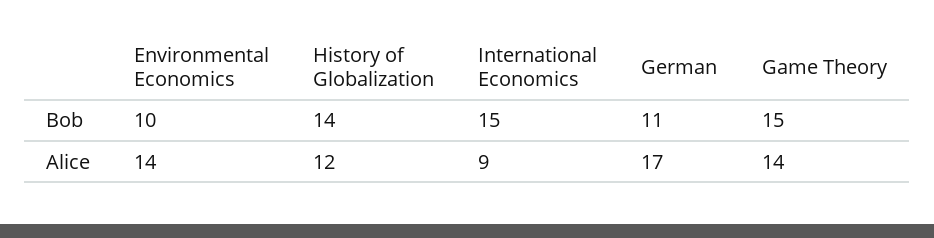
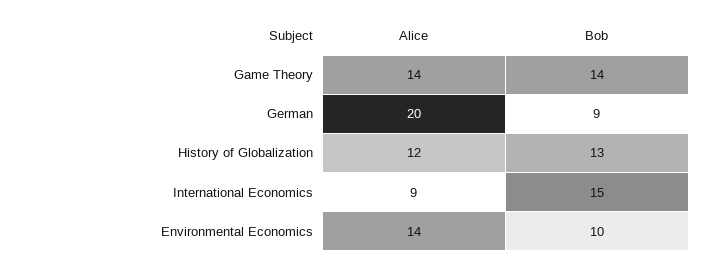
History of Globalization, Bob: 14 -> 13
German, Bob: 11 -> 9
Game Theory, Bob: 15 -> 14
German, Alice: 17 -> 20

